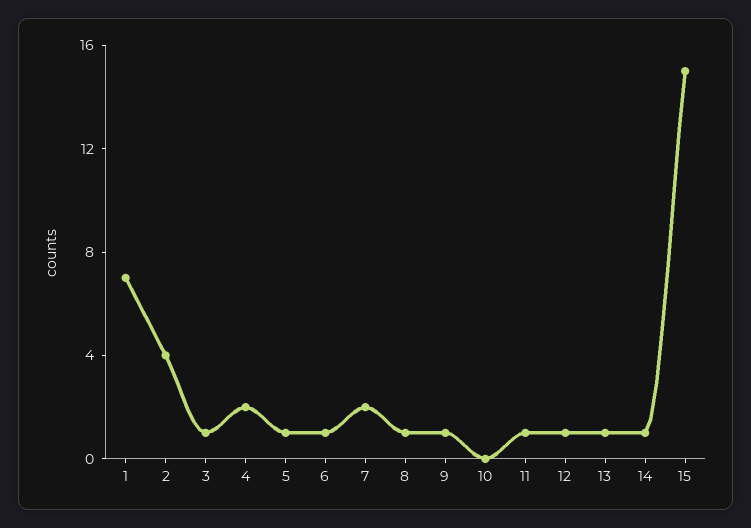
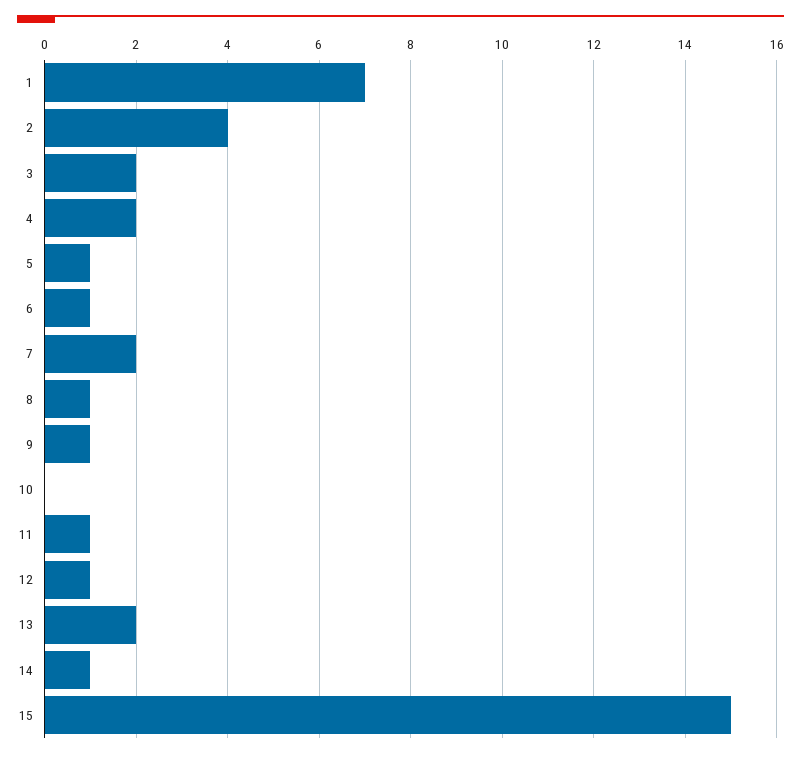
3: 1 -> 2
13: 1 -> 2

